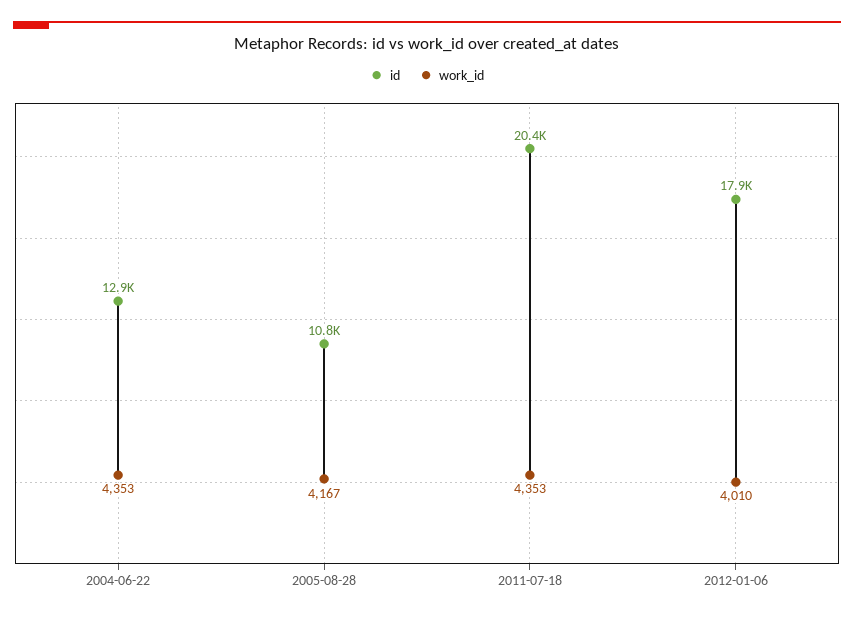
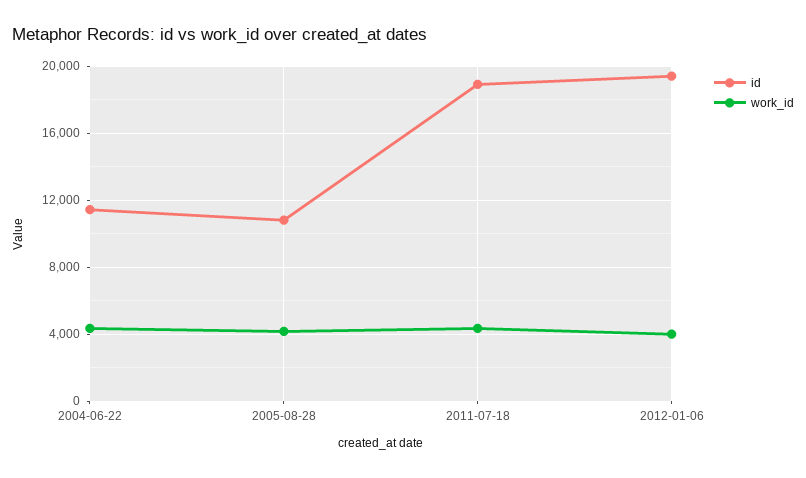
id, 2004-06-22: 12900 -> 11500
id, 2011-07-18: 20400 -> 19000
id, 2012-01-06: 17900 -> 19500

